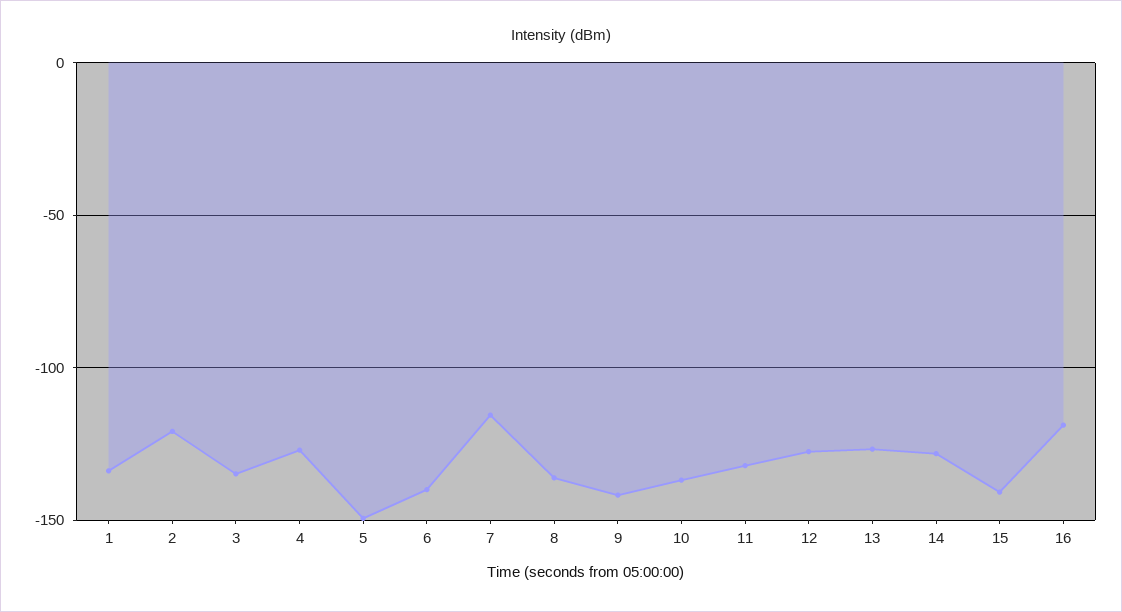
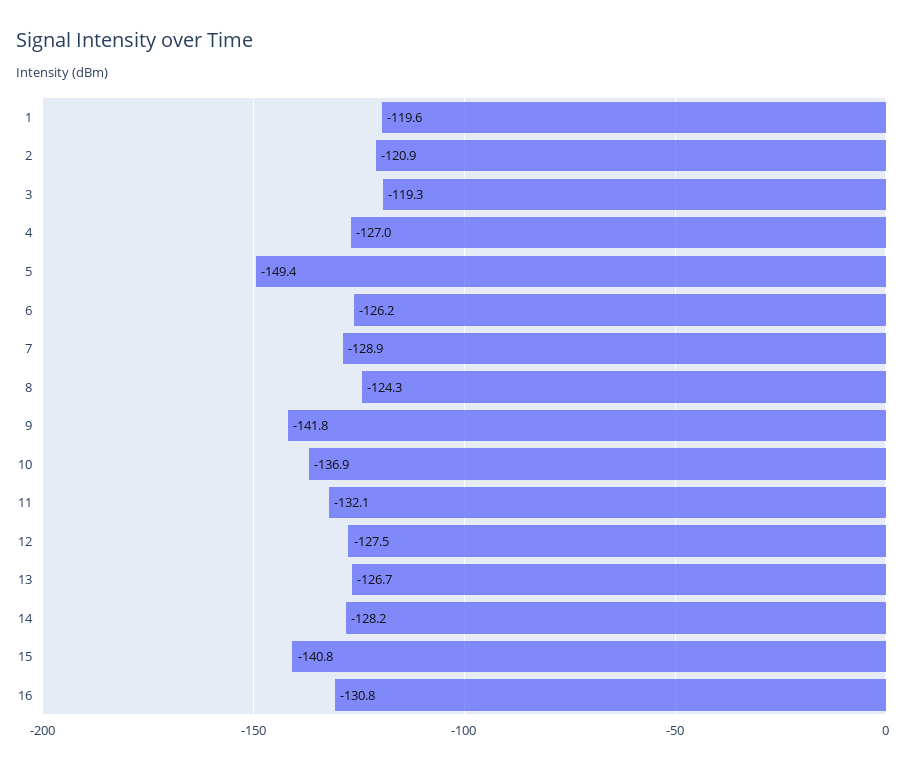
1: -135 -> -119.6
3: -135 -> -119.3
6: -140 -> -126.2
7: -115 -> -128.9
8: -135 -> -124.3
16: -120 -> -130.8

